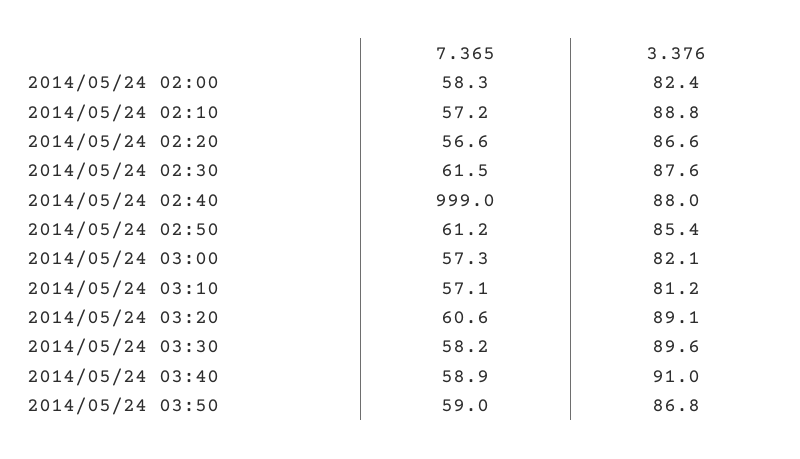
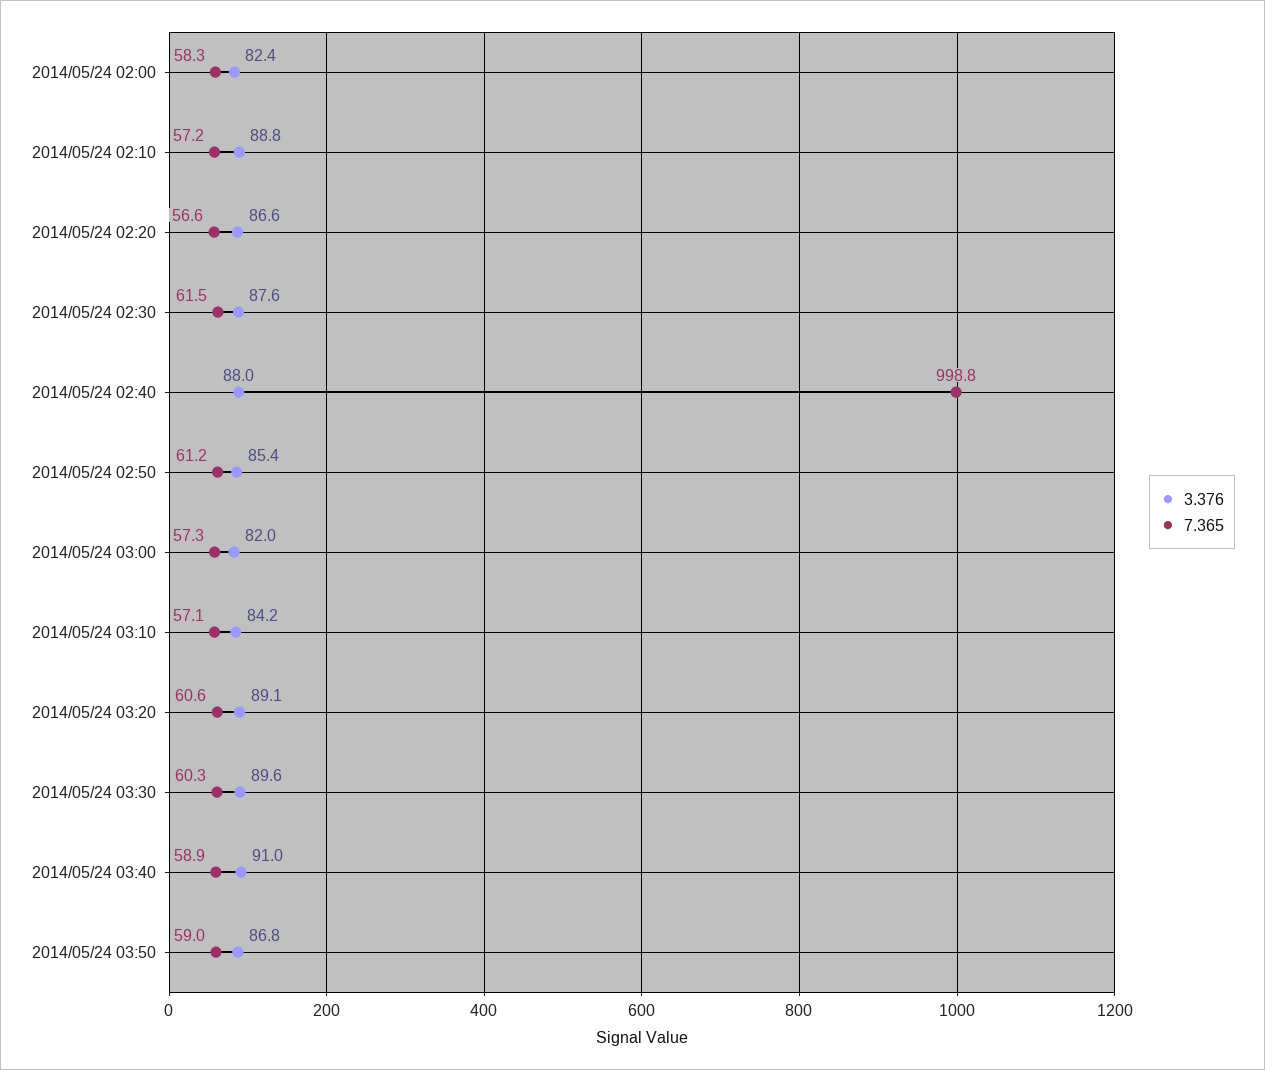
7.365, 2014/05/24 02:40: 999 -> 998.8
3.376, 2014/05/24 03:00: 82.1 -> 82
3.376, 2014/05/24 03:10: 81.2 -> 84.2
7.365, 2014/05/24 03:30: 58.2 -> 60.3

